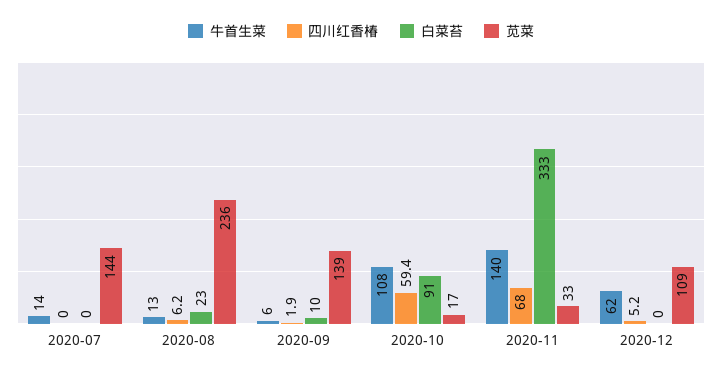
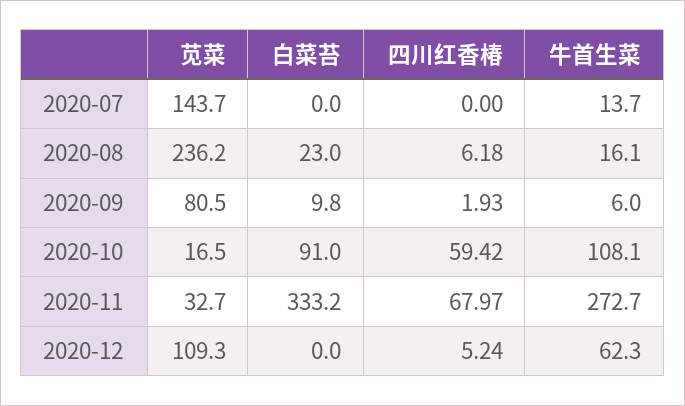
牛首生菜, 2020-08: 13 -> 16.1
苋菜, 2020-09: 139 -> 80.5
牛首生菜, 2020-11: 140 -> 272.7

